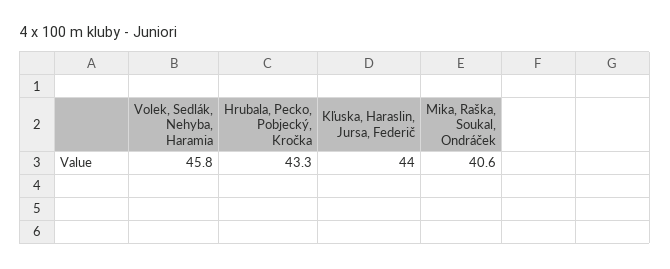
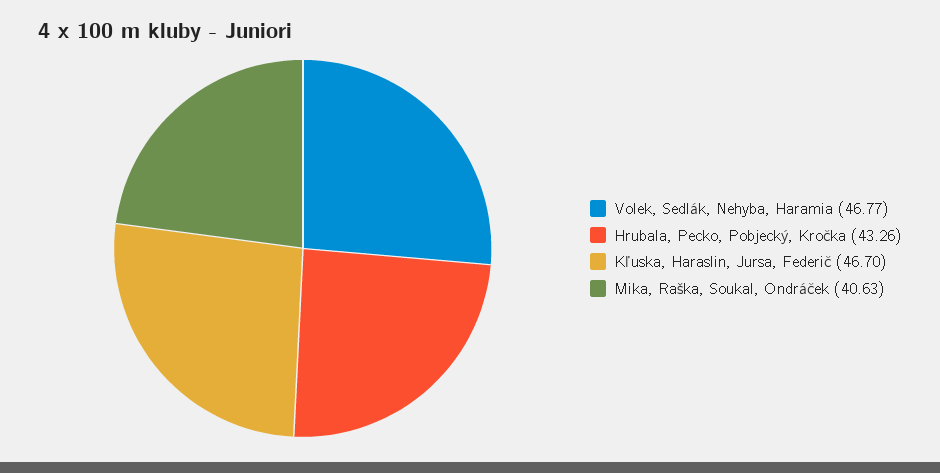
Volek, Sedlák, Nehyba, Haramia: 45.8 -> 46.77
Kľuska, Haraslin, Jursa, Federič: 44 -> 46.7

